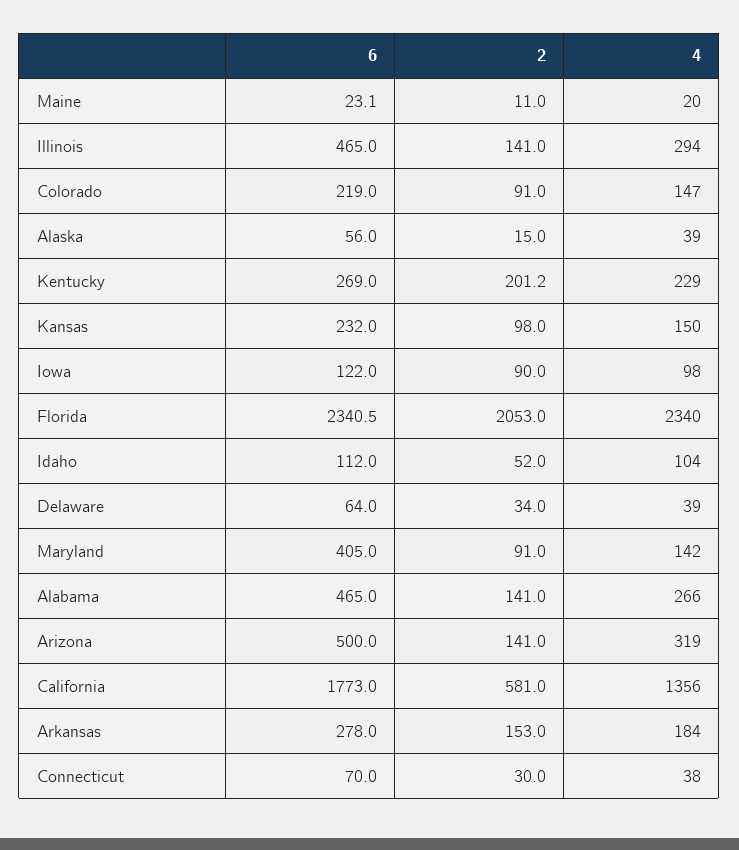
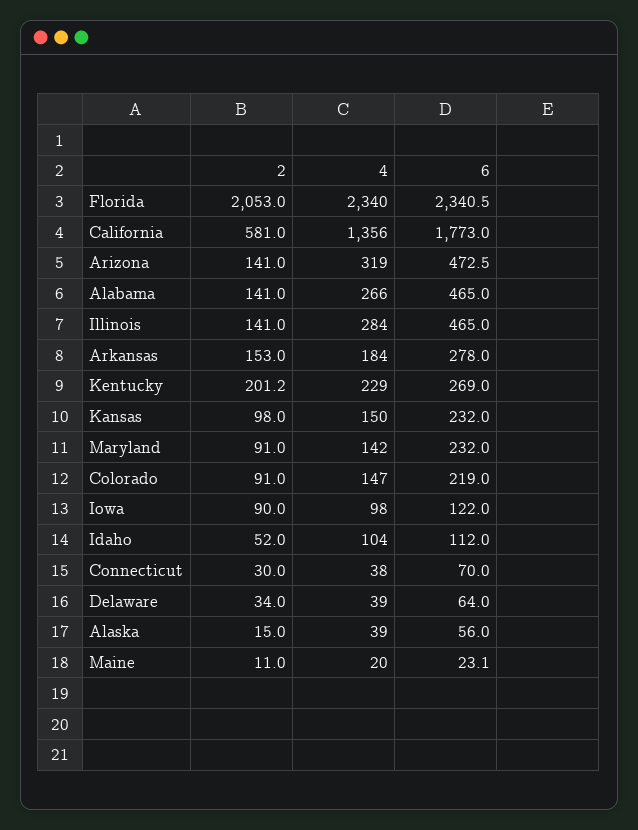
4, Illinois: 294 -> 284
6, Maryland: 405 -> 232
6, Arizona: 500 -> 472.5

